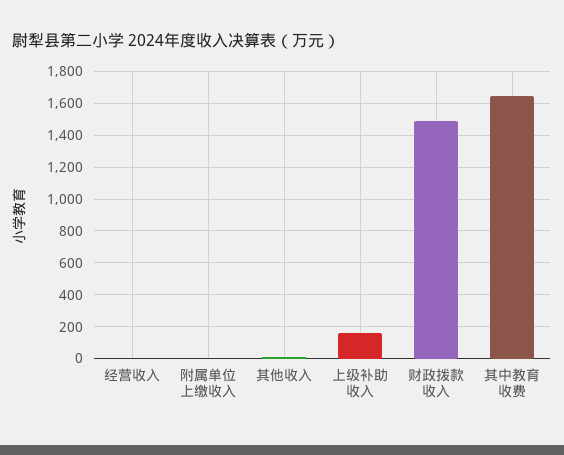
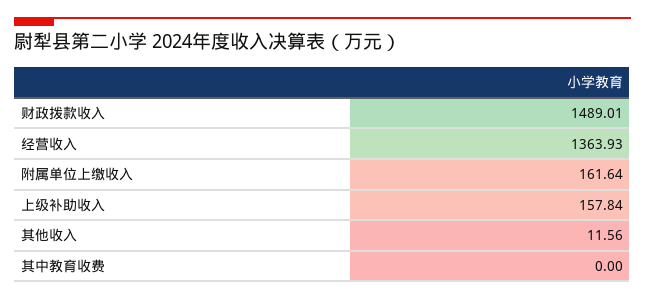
经营收入: 0 -> 1363.93
附属单位上缴收入: 0 -> 161.64
其中教育收费: 1650 -> 0

